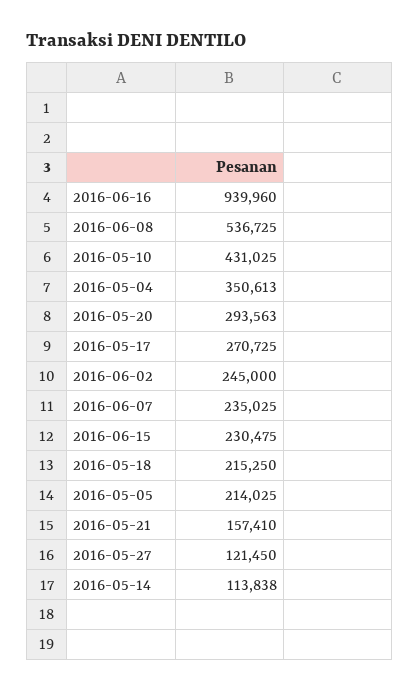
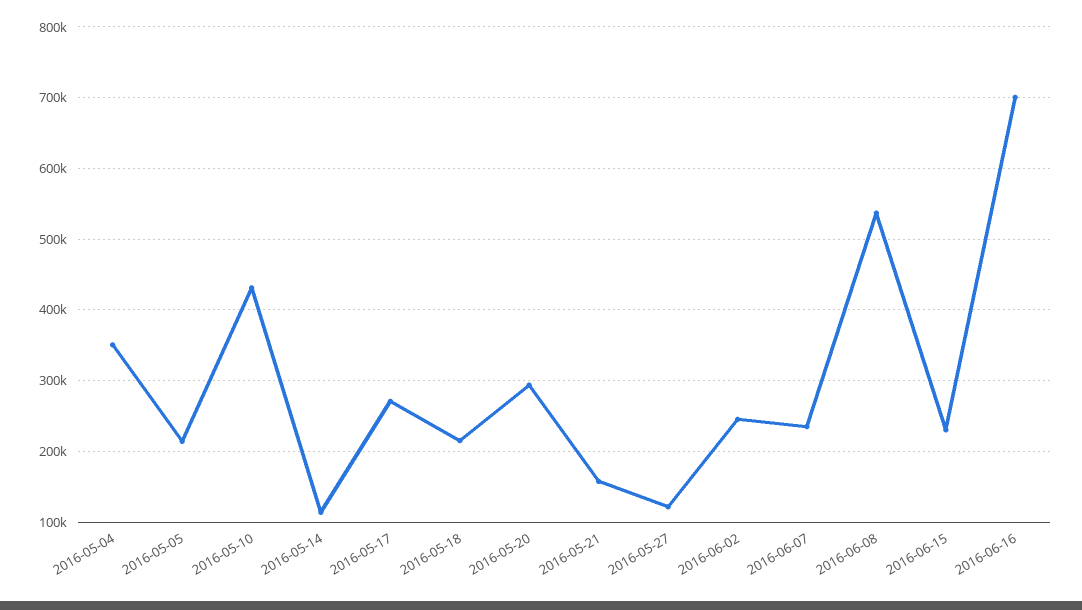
2016-06-16: 939960 -> 700000

